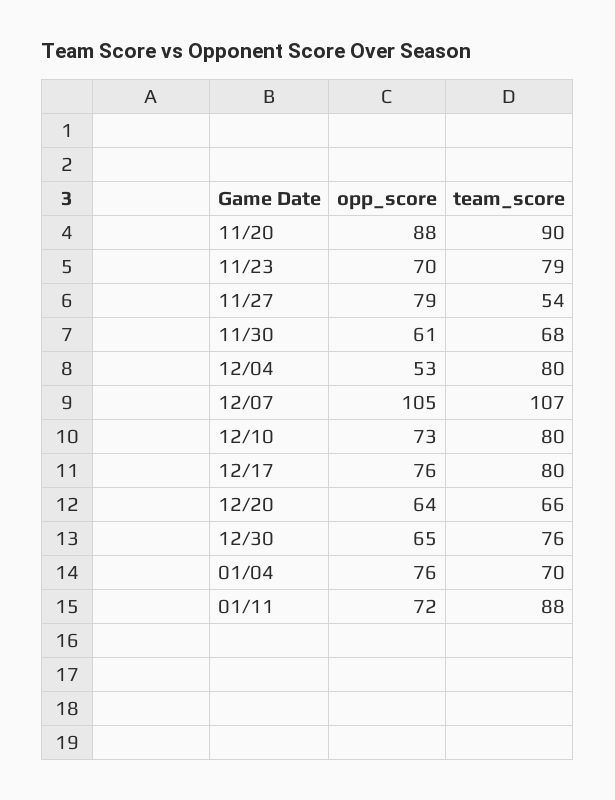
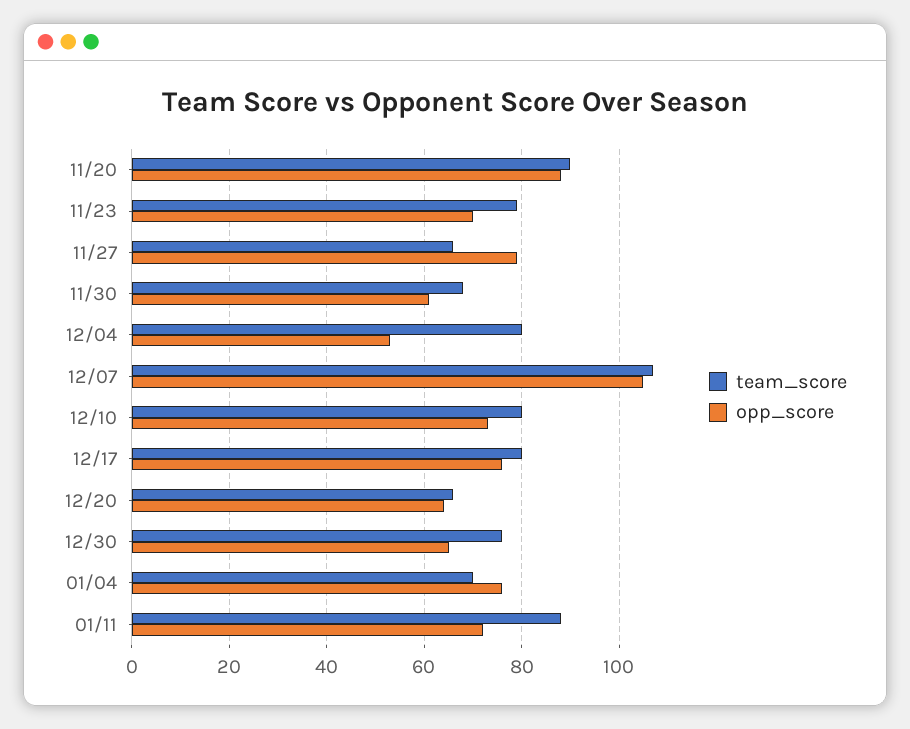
team_score, 11/27: 54 -> 65

